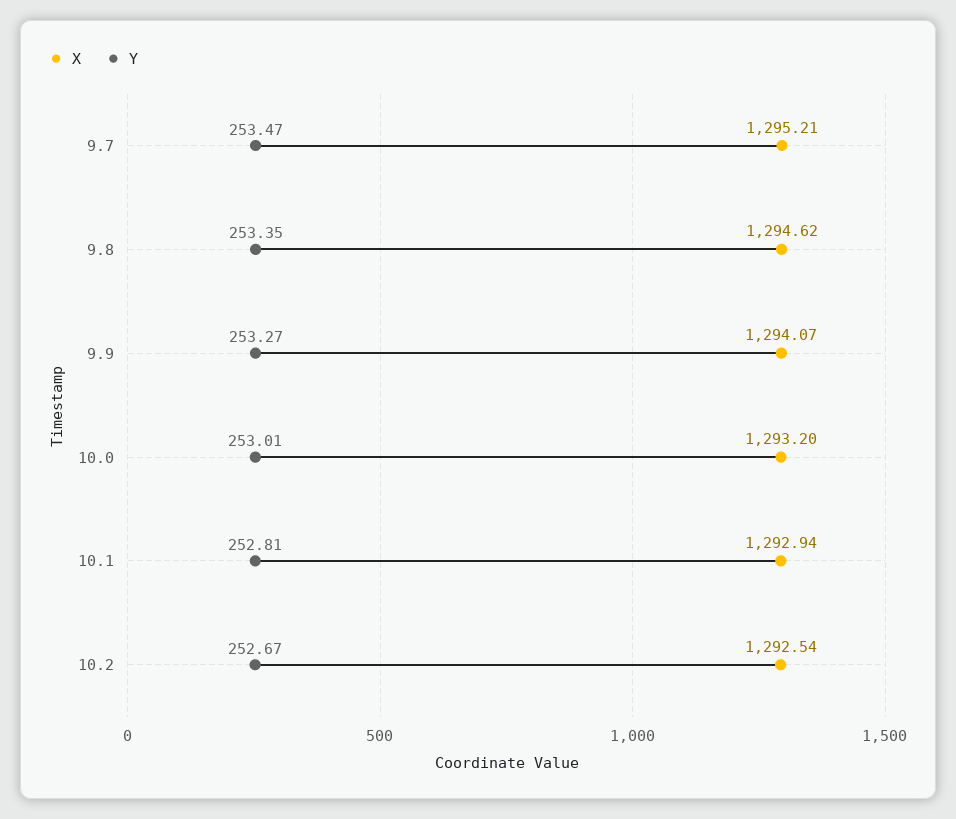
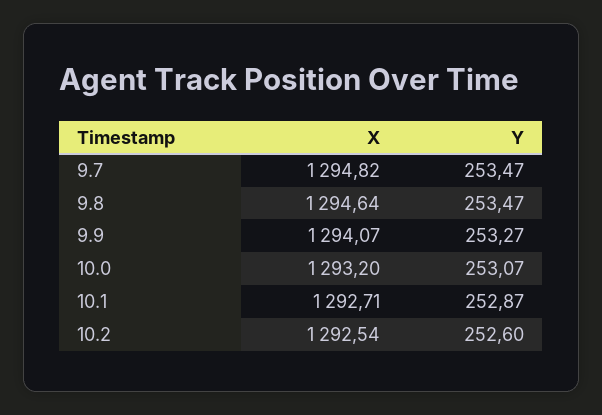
X, 9.7: 1295.21 -> 1294.82
X, 9.8: 1294.62 -> 1294.64
Y, 9.8: 253.35 -> 253.47
Y, 10.0: 253.01 -> 253.07
X, 10.1: 1292.94 -> 1292.71
Y, 10.1: 252.81 -> 252.87
Y, 10.2: 252.67 -> 252.6

